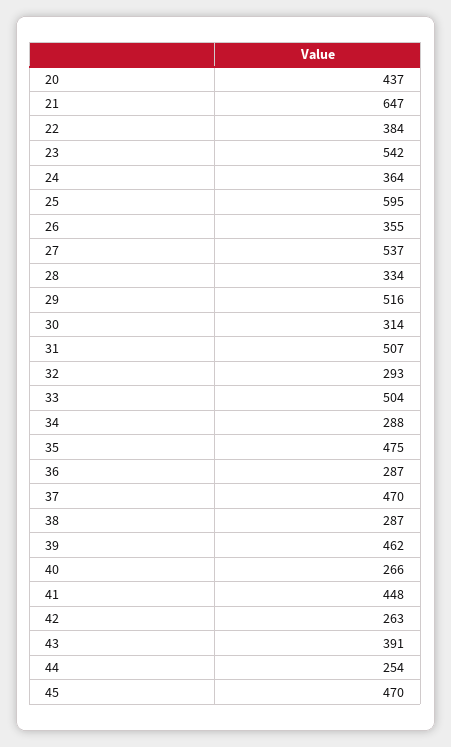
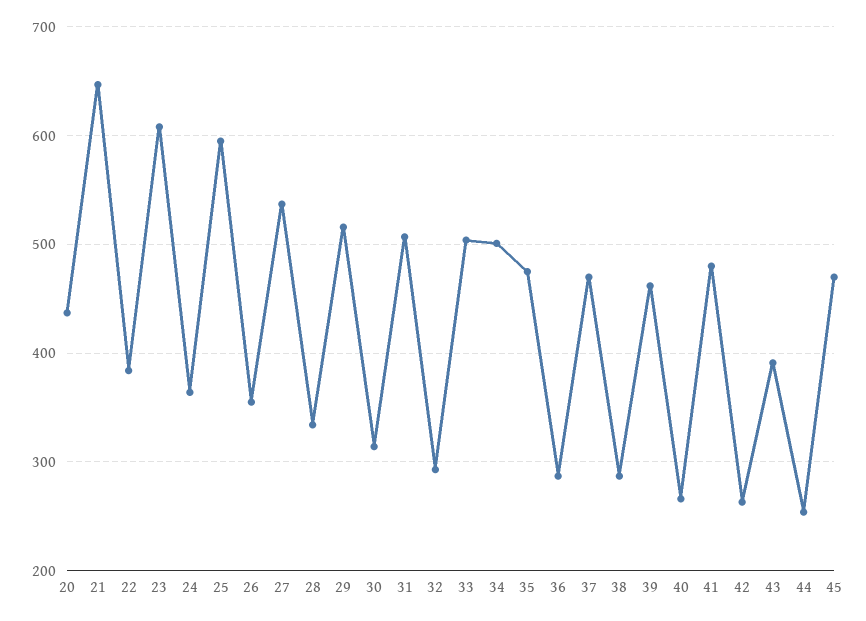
23: 542 -> 610
34: 288 -> 500
41: 448 -> 480

